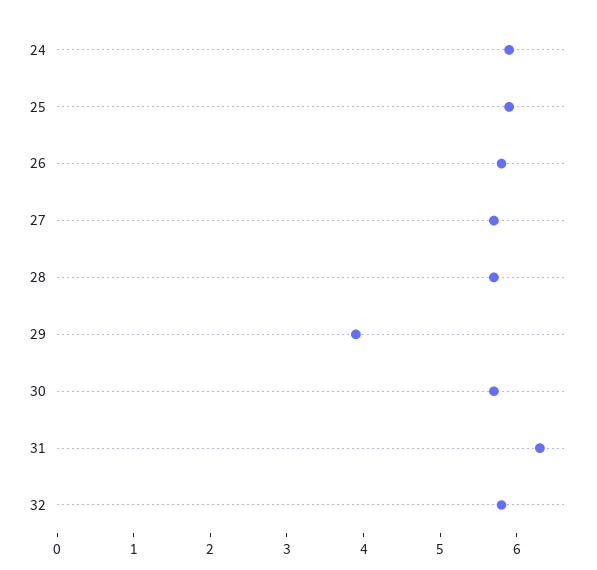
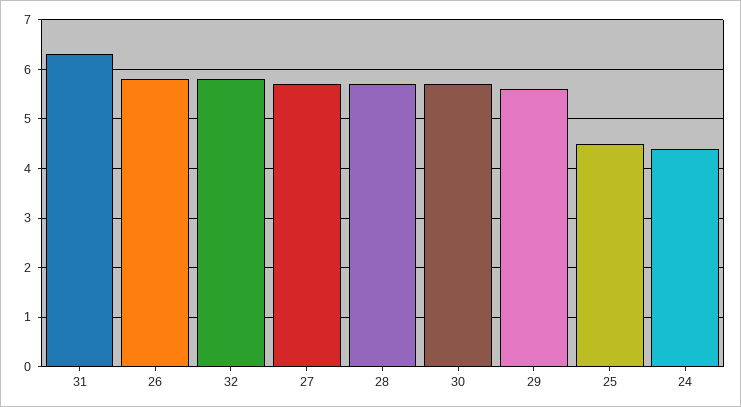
24: 6 -> 4.5
25: 6 -> 4.5
29: 4 -> 5.5

